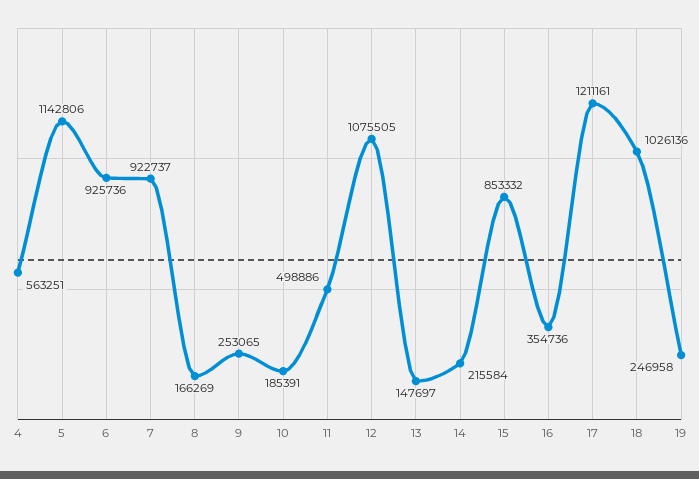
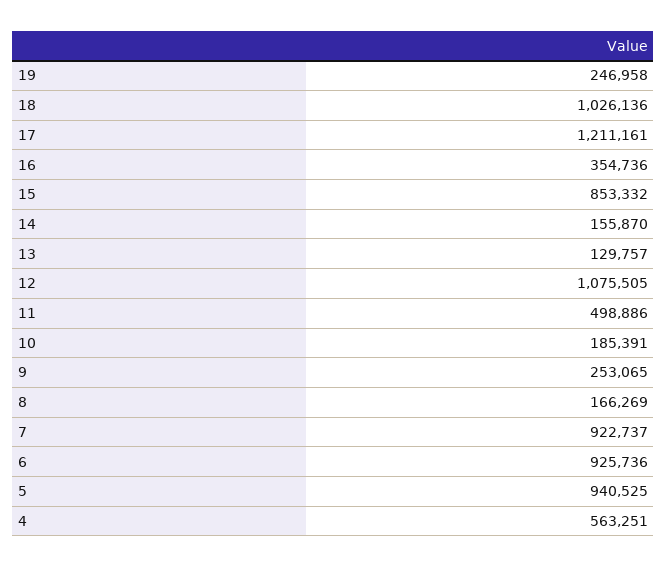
5: 1142806 -> 940525
13: 147697 -> 129757
14: 215584 -> 155870

